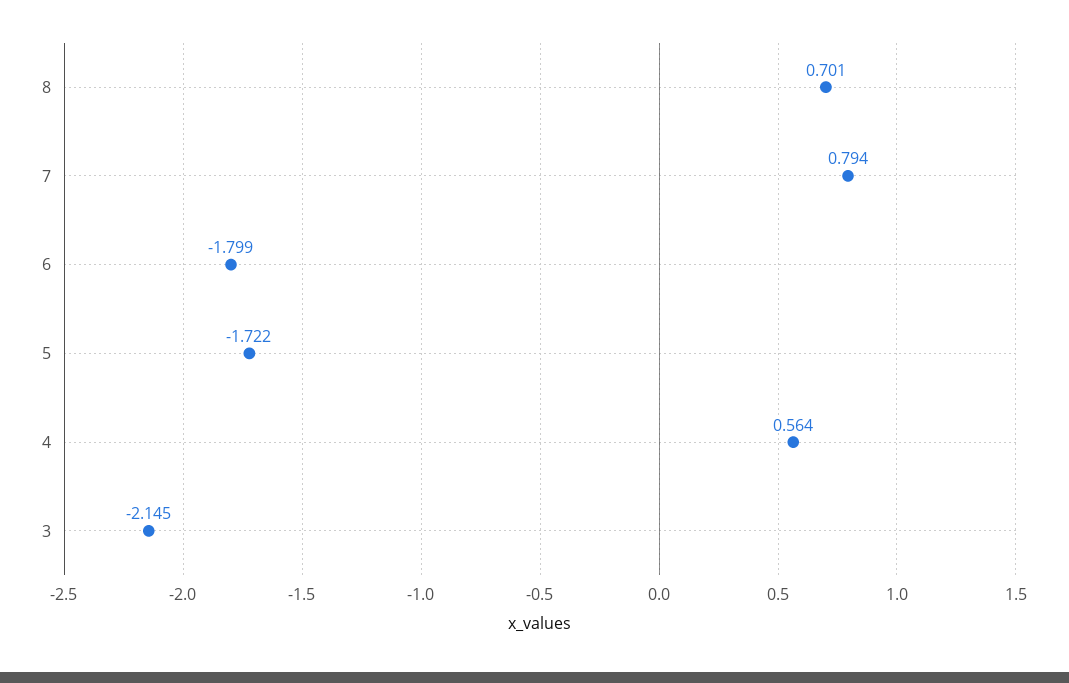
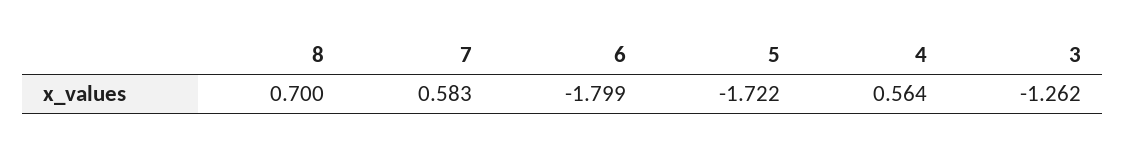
8: 0.701 -> 0.7
7: 0.794 -> 0.583
3: -2.145 -> -1.262

